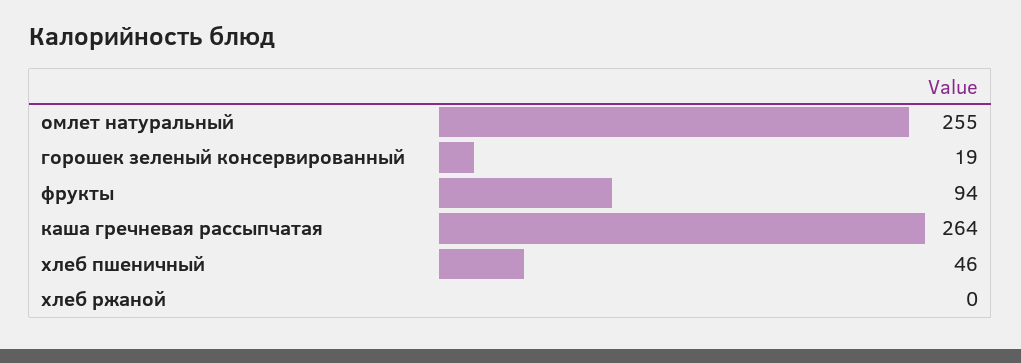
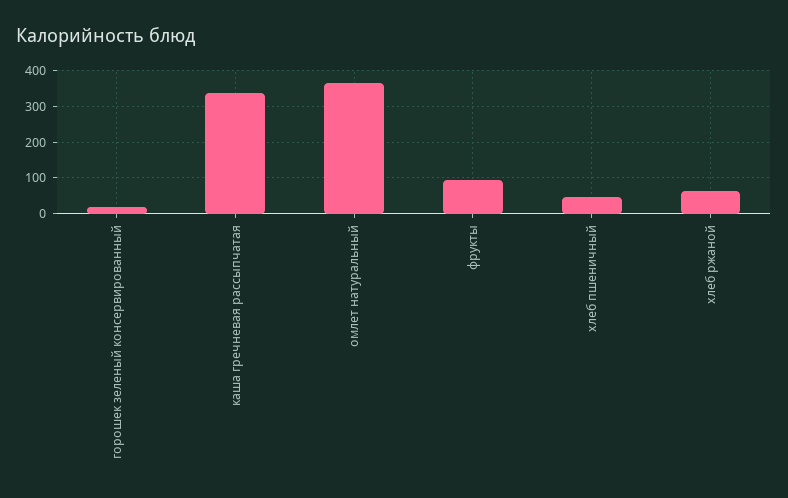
омлет натуральный: 255 -> 360
каша гречневая рассыпчатая: 264 -> 340
хлеб ржаной: 0 -> 60

